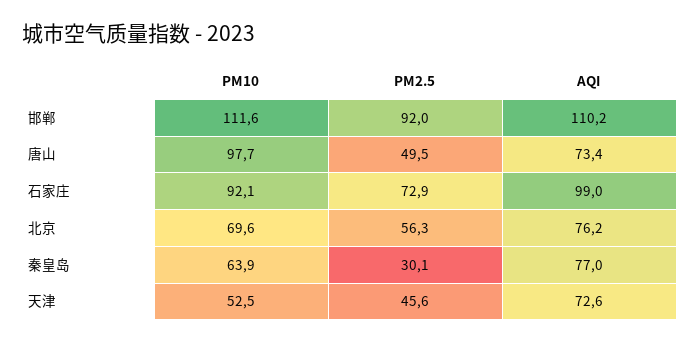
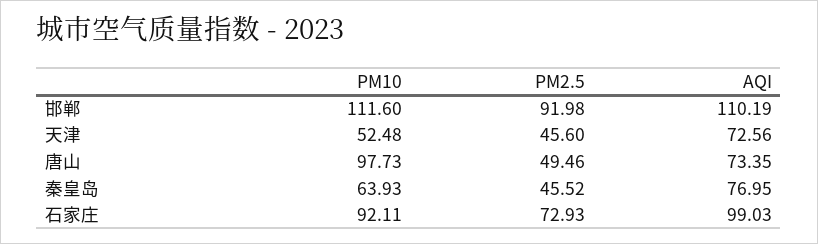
PM10, 北京: 69.6 -> none
PM2.5, 北京: 56.3 -> none
AQI, 北京: 76.2 -> none
PM2.5, 秦皇岛: 30.1 -> 45.52

